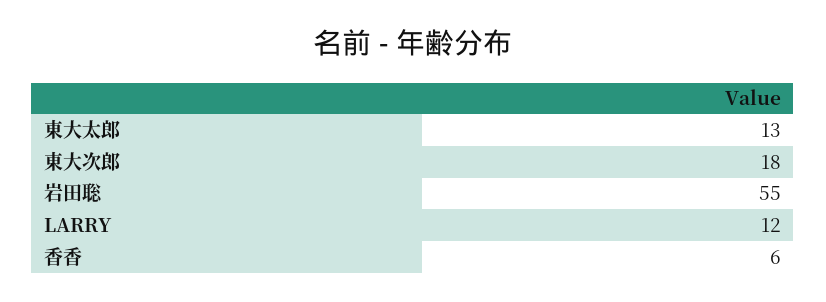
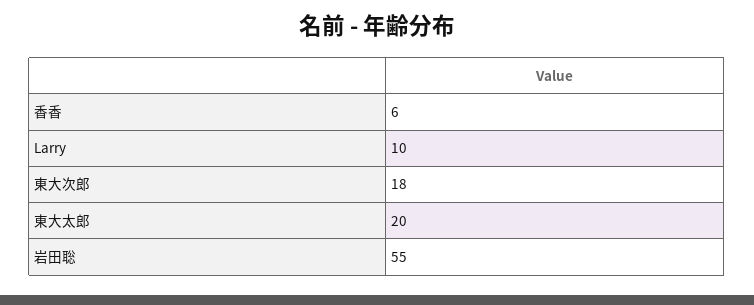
東大太郎: 13 -> 20
LARRY: 12 -> 10

